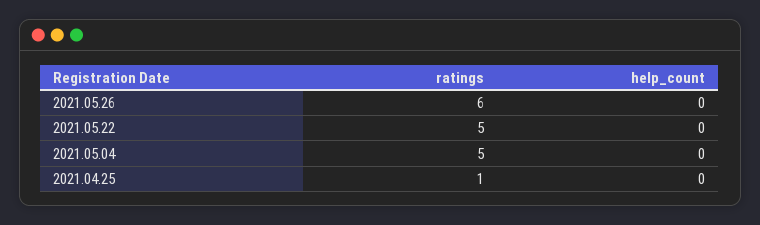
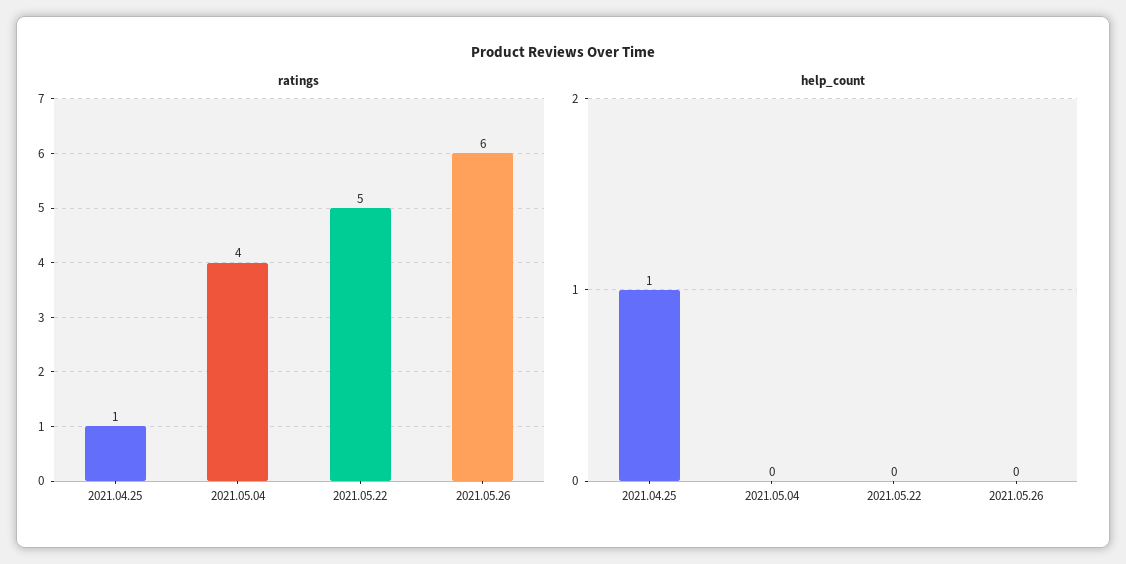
ratings, 2021.05.04: 5 -> 4
help_count, 2021.04.25: 0 -> 1

